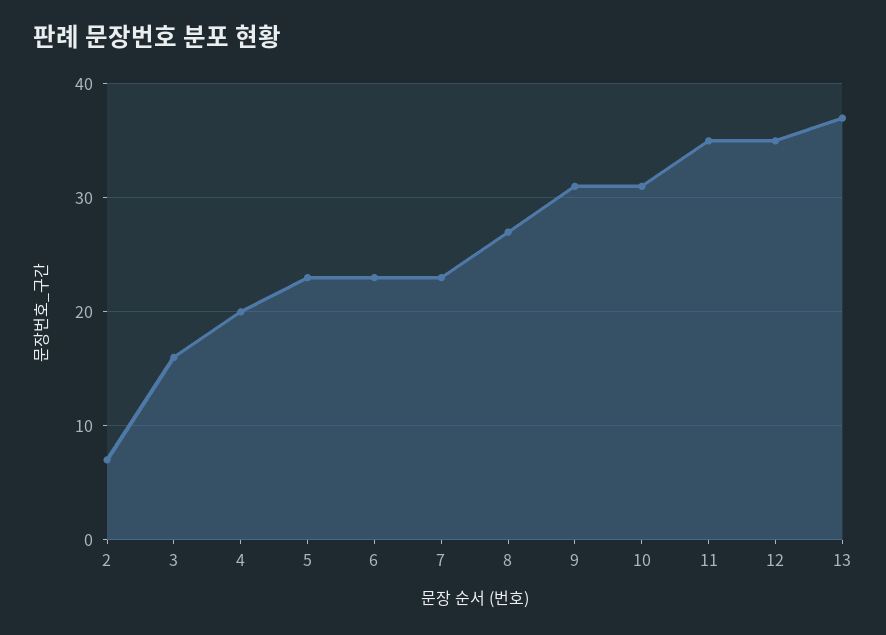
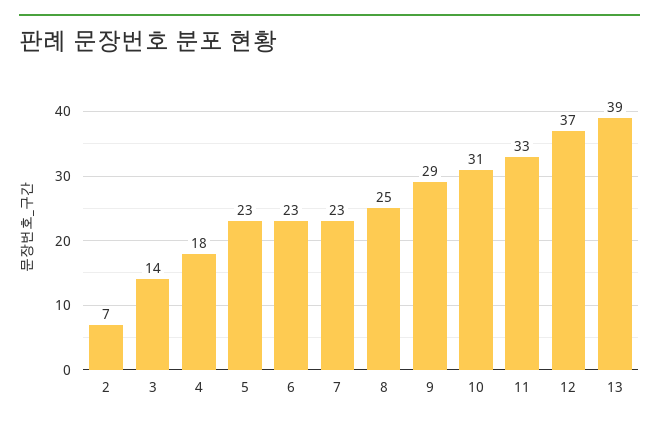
3: 16 -> 14
4: 20 -> 18
8: 27 -> 25
9: 31 -> 29
11: 35 -> 33
12: 35 -> 37
13: 37 -> 39

